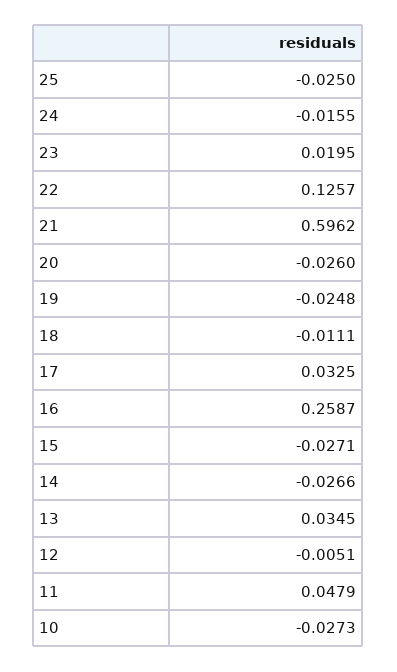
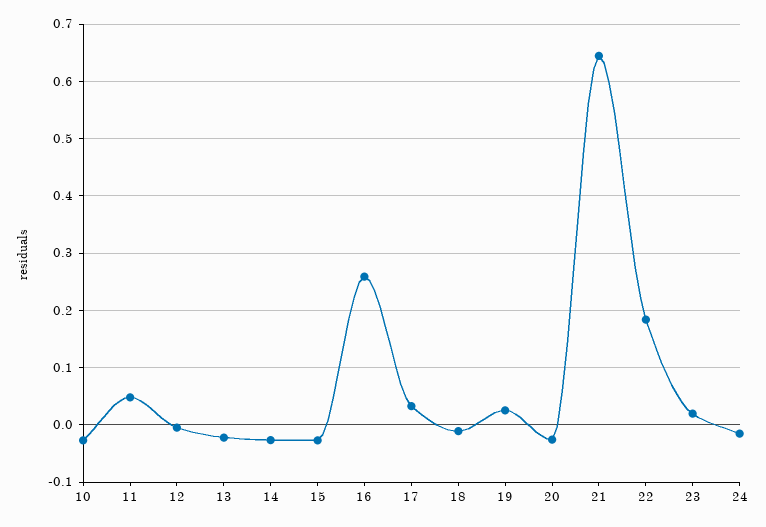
25: -0.025 -> none
22: 0.1257 -> 0.18
21: 0.5962 -> 0.64
19: -0.0248 -> 0.02
13: 0.0345 -> -0.02

